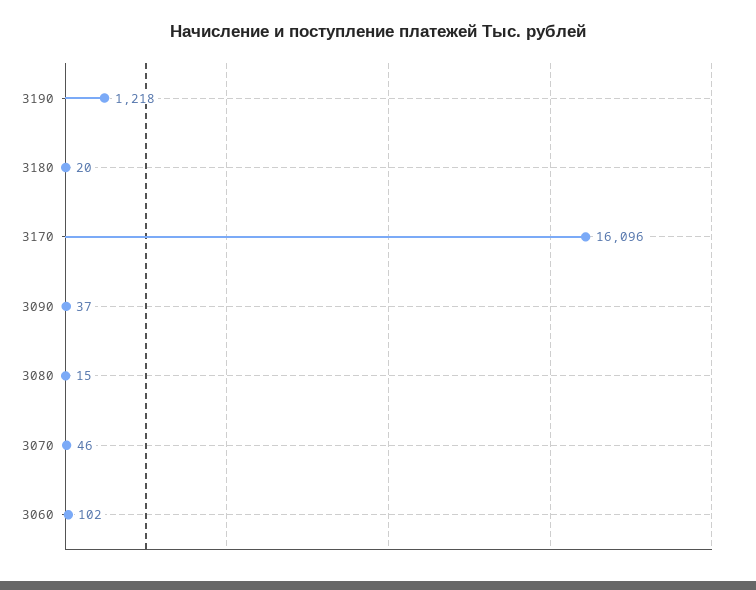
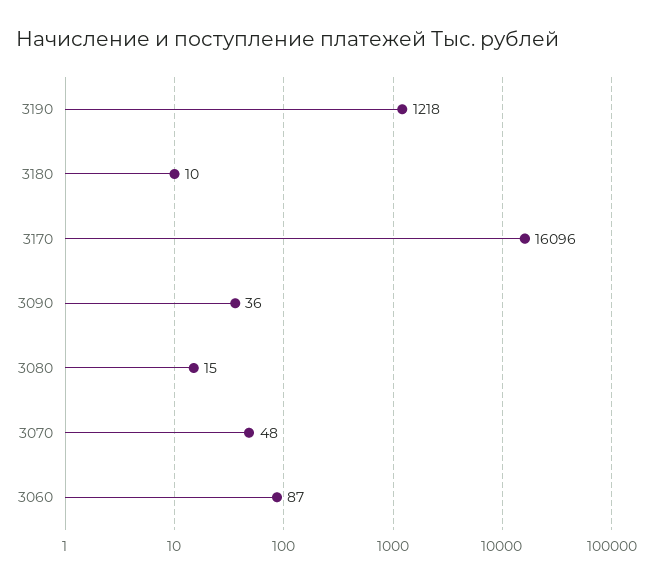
3180: 20 -> 10
3090: 37 -> 36
3070: 46 -> 48
3060: 102 -> 87

